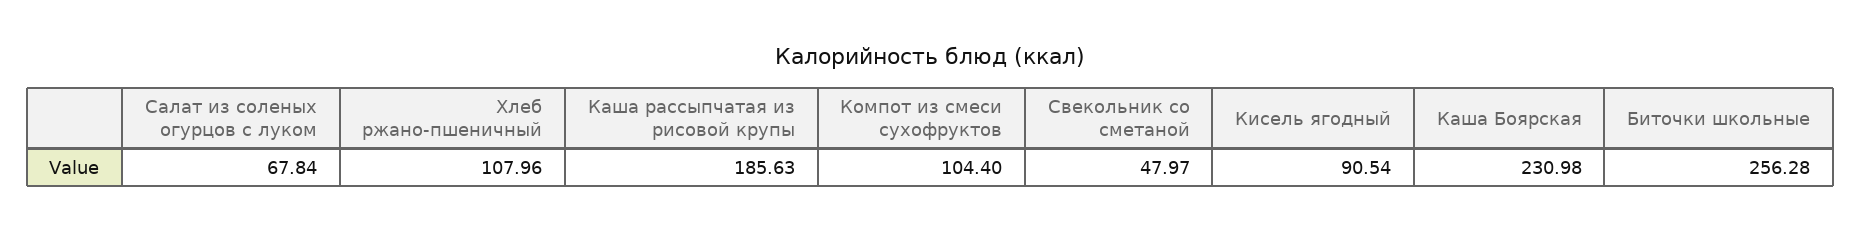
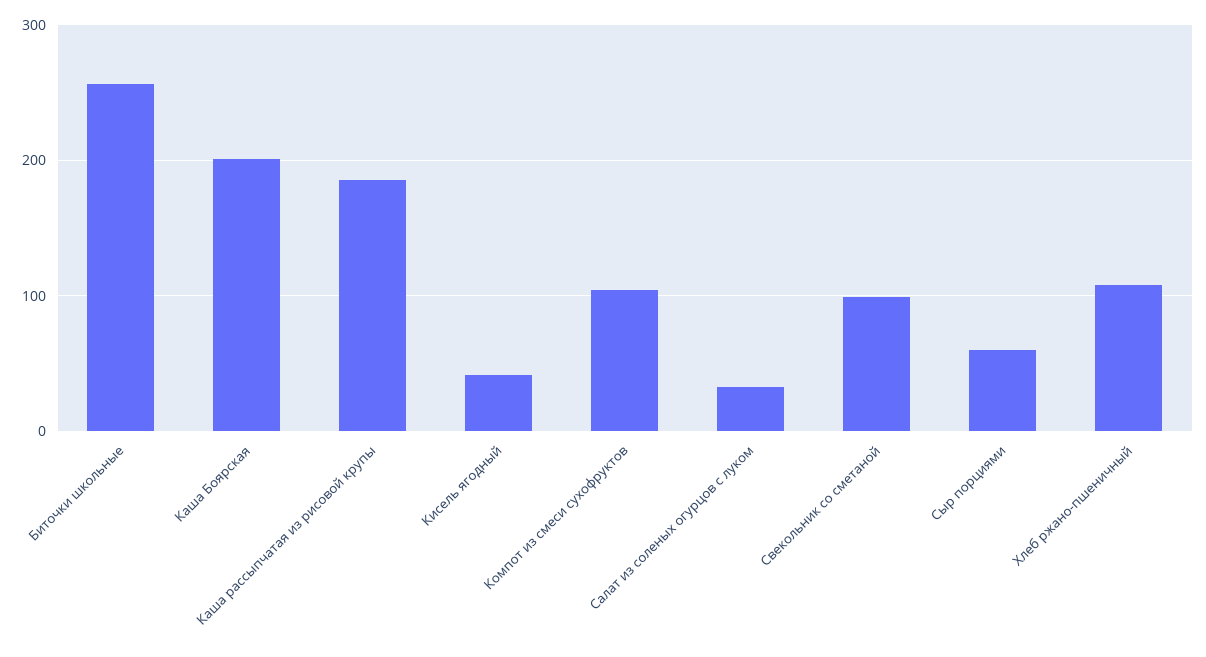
Салат из соленых огурцов с луком: 67.84 -> 30
Свекольник со сметаной: 47.97 -> 100
Кисель ягодный: 90.54 -> 40
Каша Боярская: 230.98 -> 200
Сыр порциями: none -> 60

